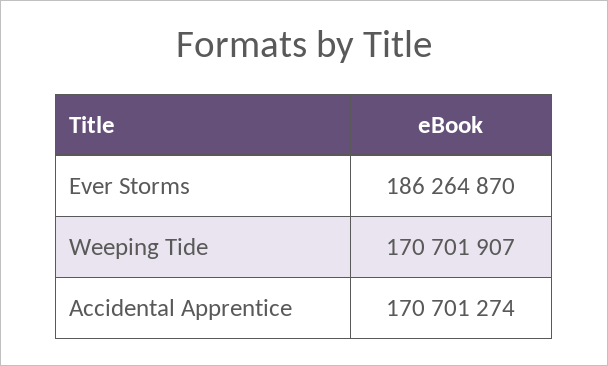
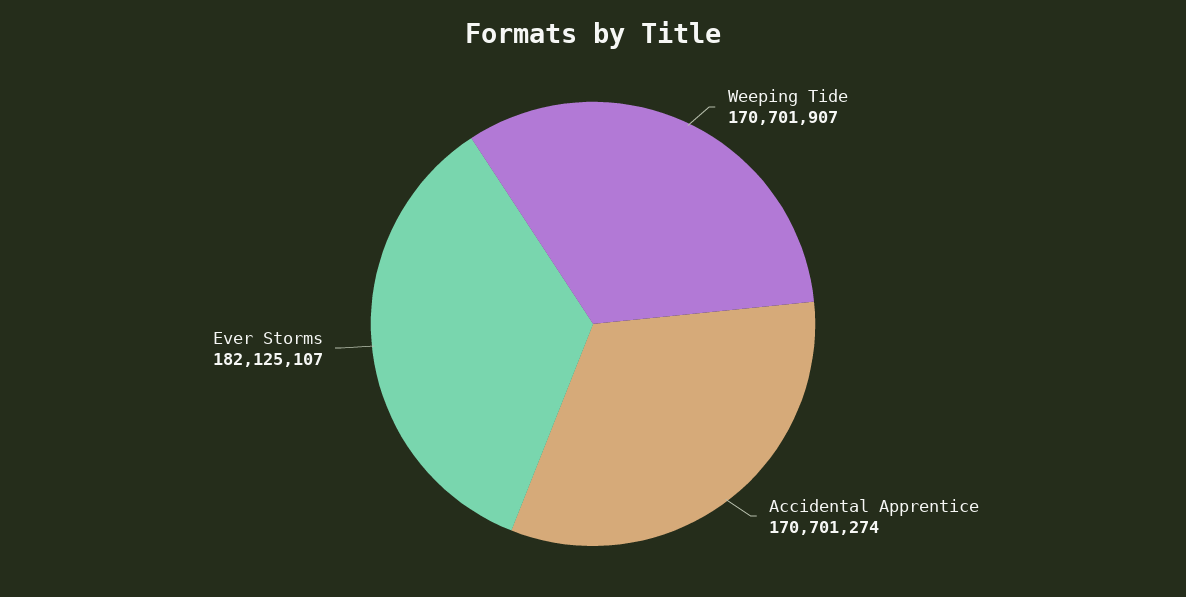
Ever Storms: 186264870 -> 182125107

